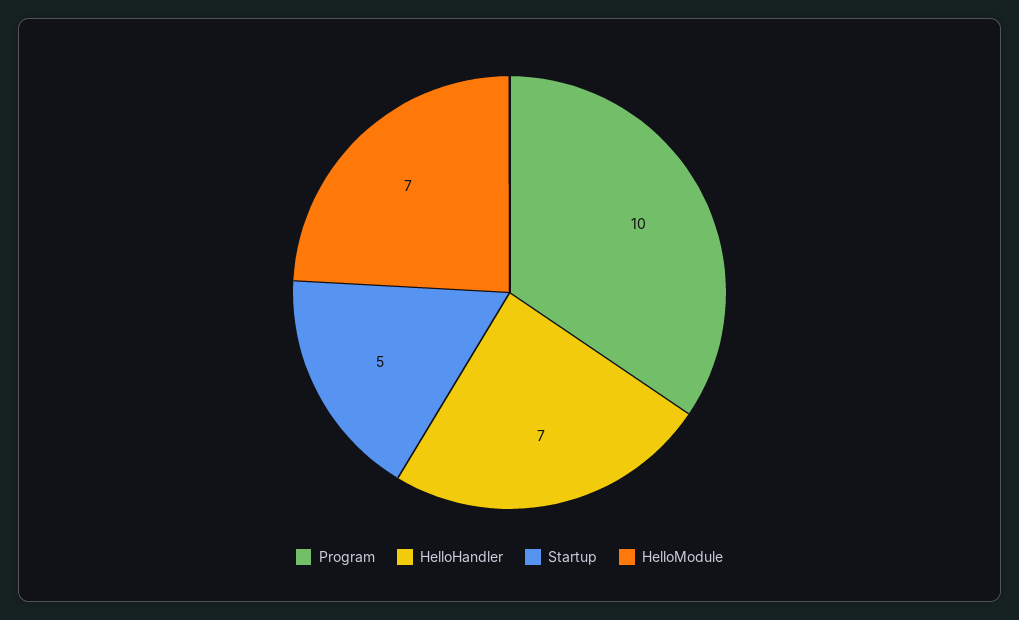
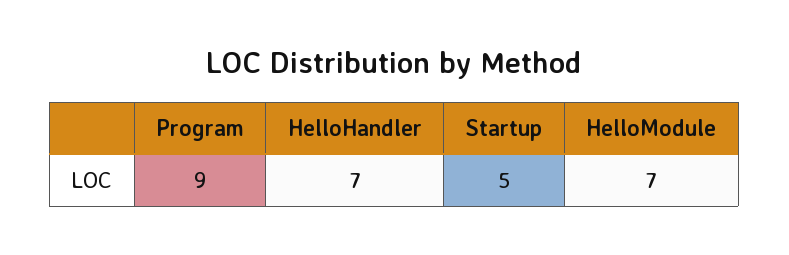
Program: 10 -> 9

